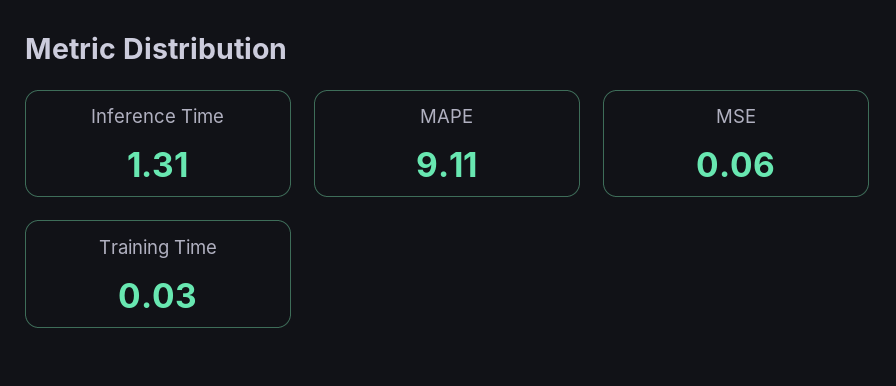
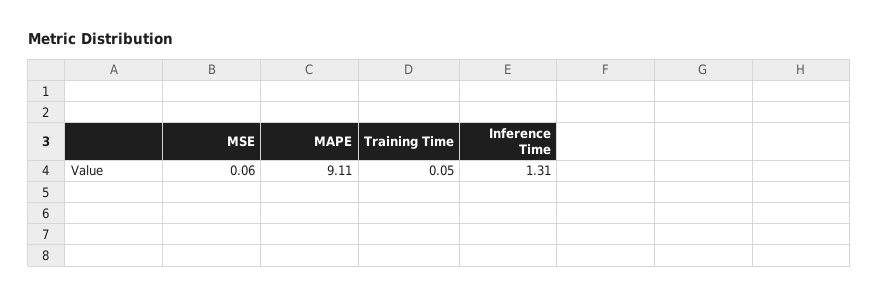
Training Time: 0.03 -> 0.05

